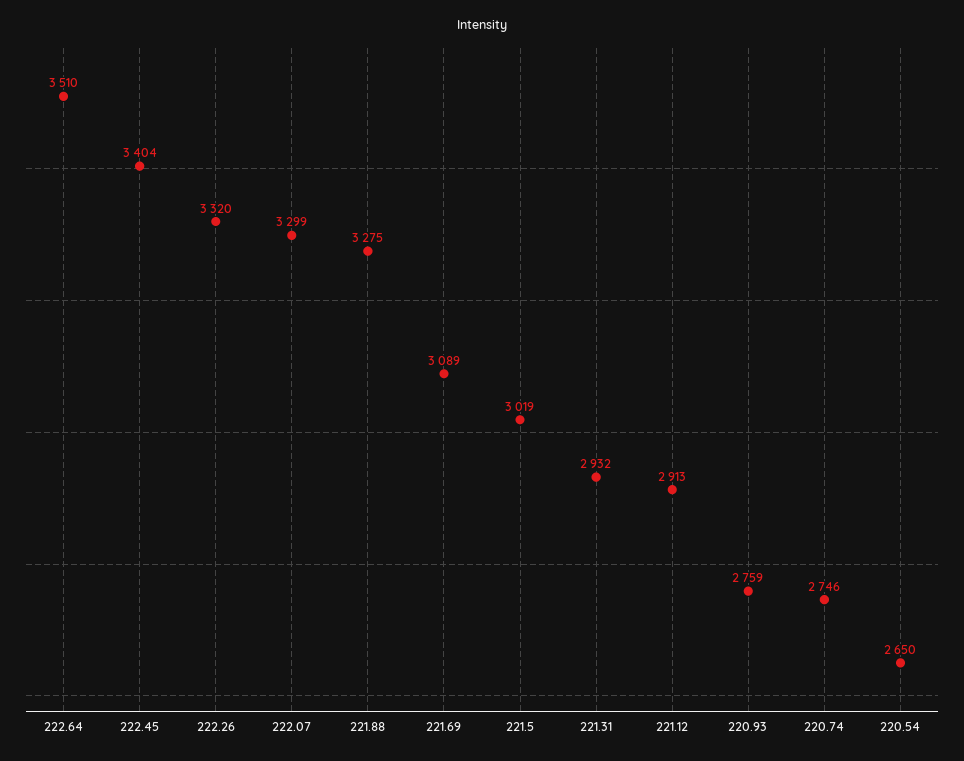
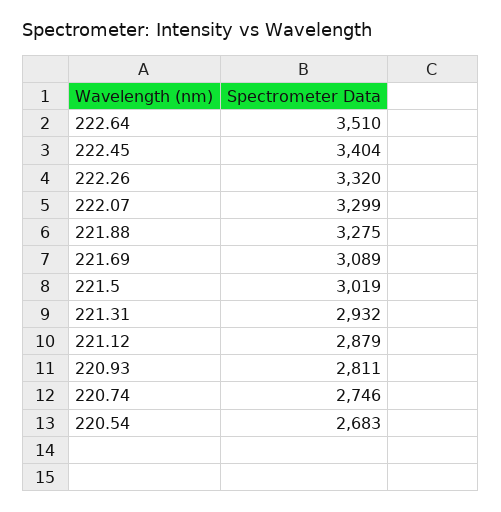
221.12: 2913 -> 2879
220.93: 2759 -> 2811
220.54: 2650 -> 2683

